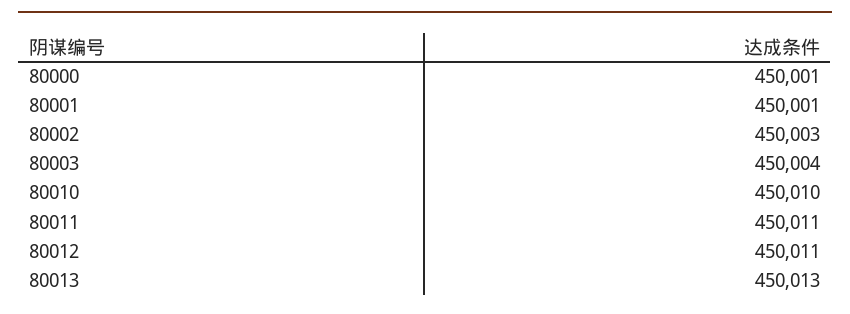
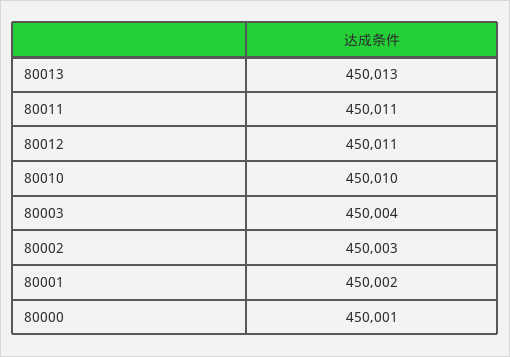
80001: 450001 -> 450002

